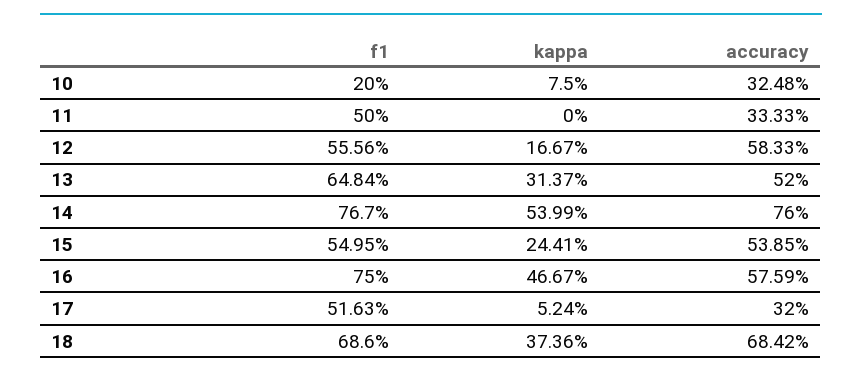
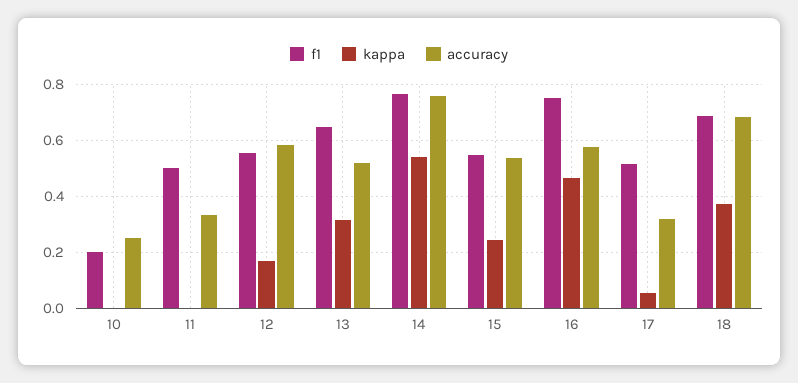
kappa, 10: 0.075 -> 0
accuracy, 10: 0.3248 -> 0.25

